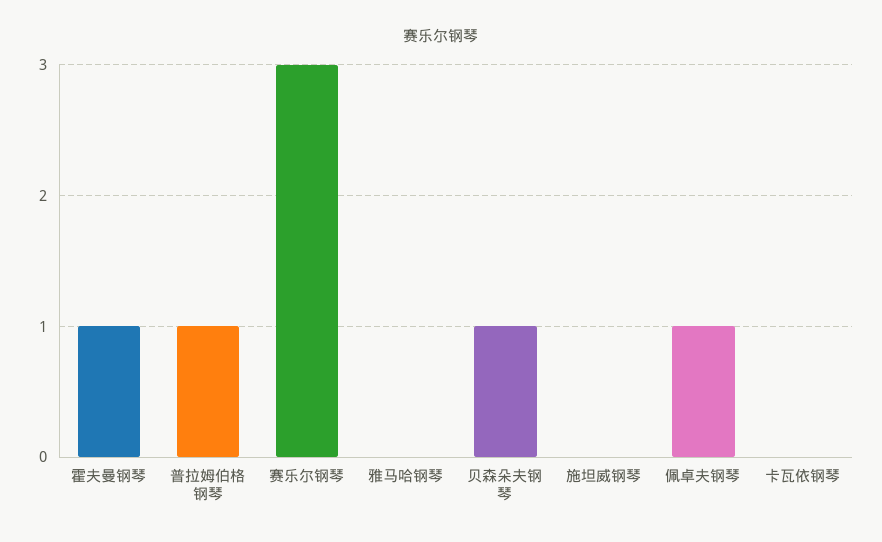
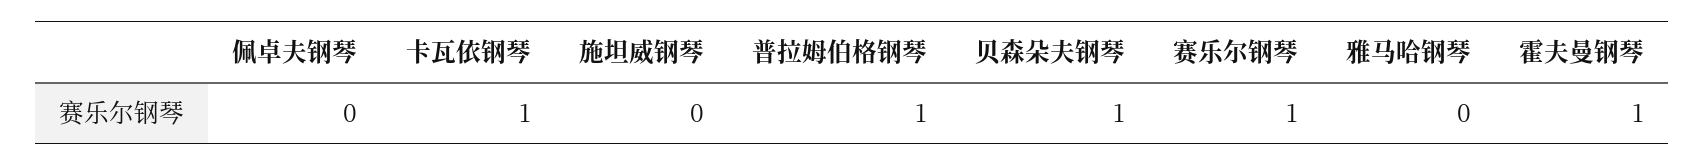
赛乐尔钢琴: 3 -> 1
佩卓夫钢琴: 1 -> 0
卡瓦依钢琴: 0 -> 1

